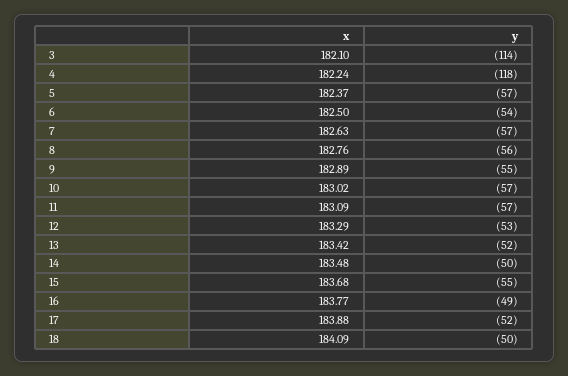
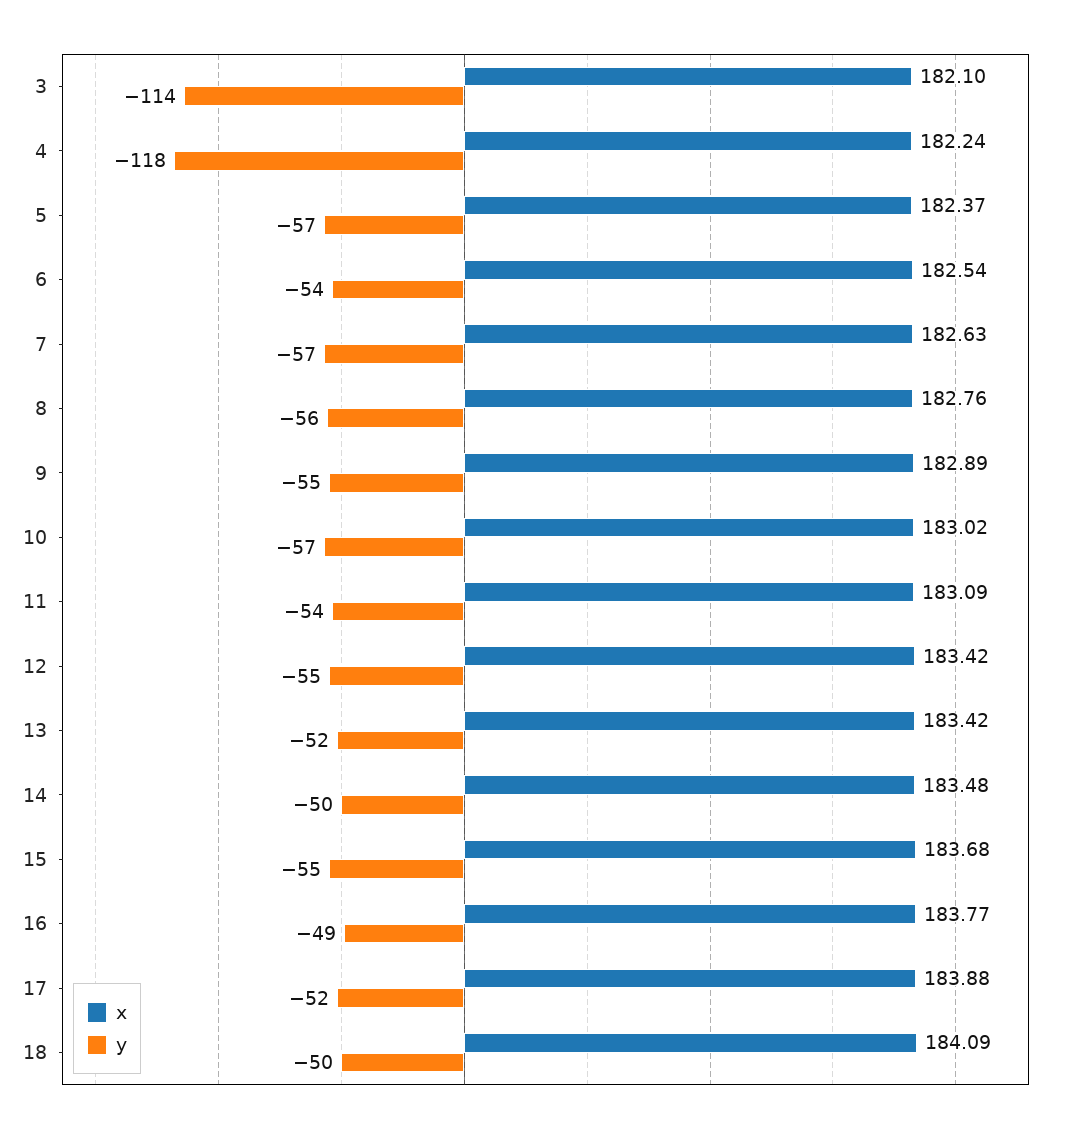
x, 6: 182.5 -> 182.54
y, 11: -57 -> -54
x, 12: 183.29 -> 183.42
y, 12: -53 -> -55

